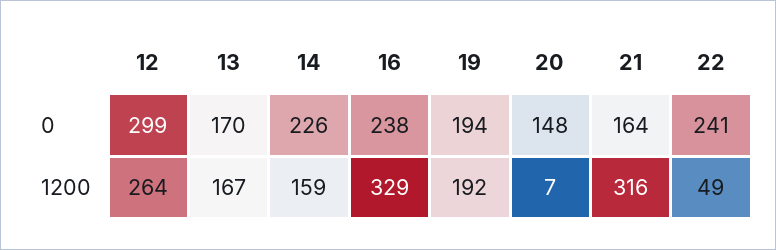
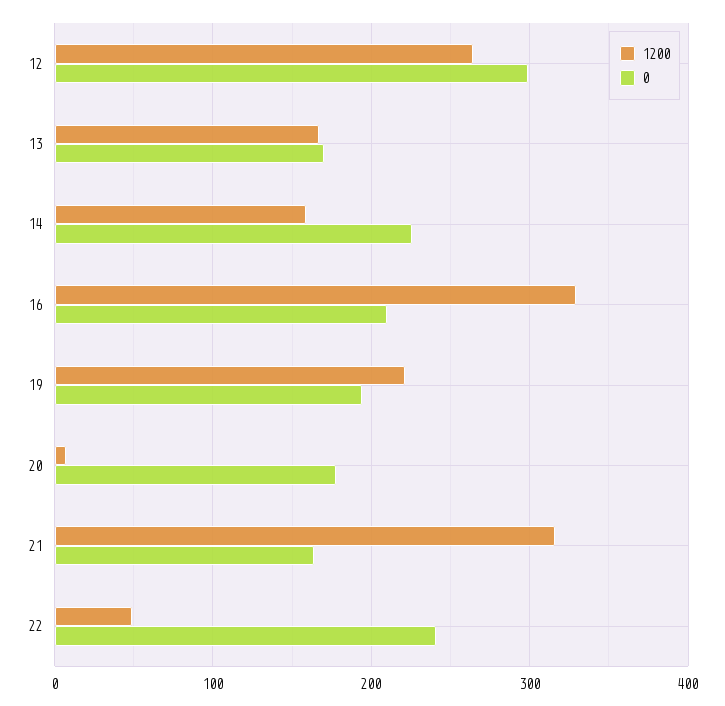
0, 16: 238 -> 210
0, 20: 148 -> 180
1200, 19: 192 -> 220

